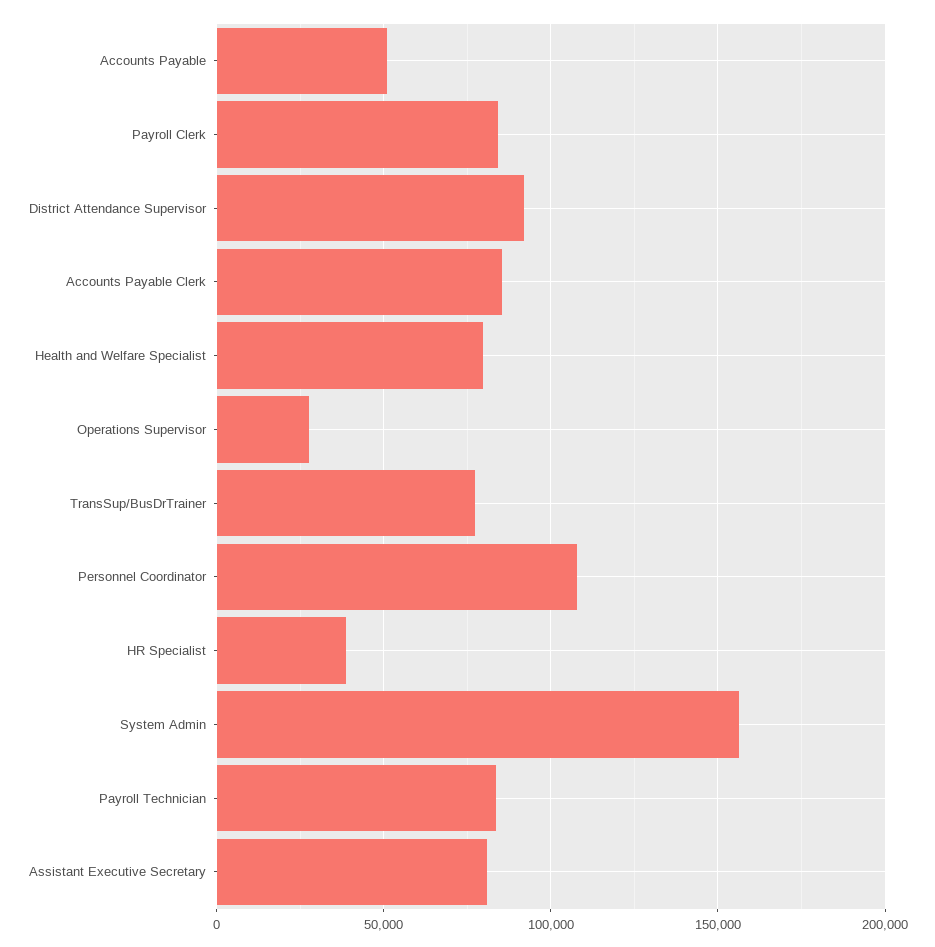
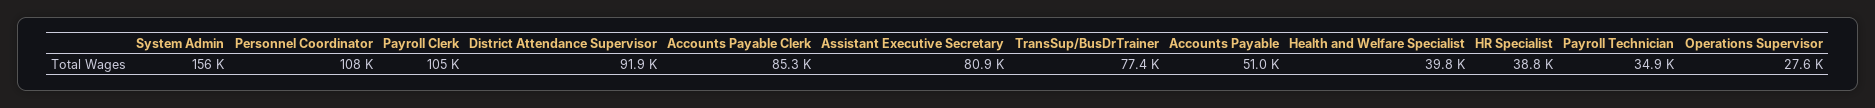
Payroll Clerk: 85000 -> 105000
Health and Welfare Specialist: 80000 -> 39800
Payroll Technician: 85000 -> 34900

